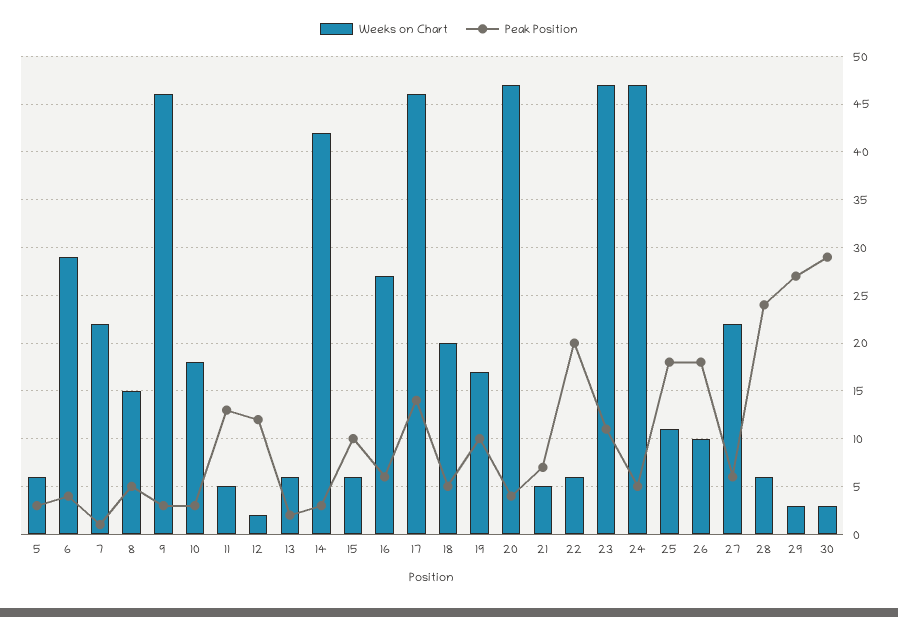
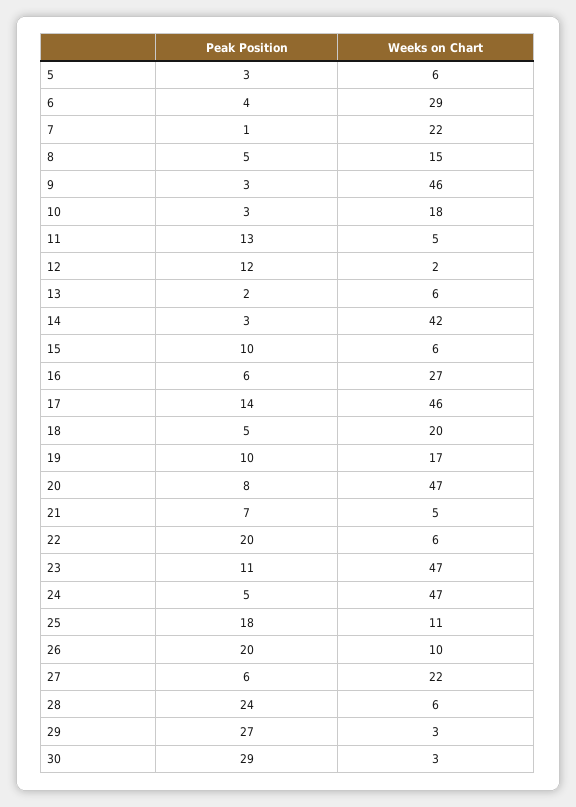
Peak Position, 20: 4 -> 8
Peak Position, 26: 18 -> 20

